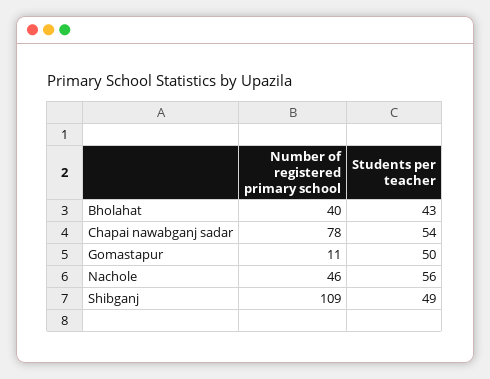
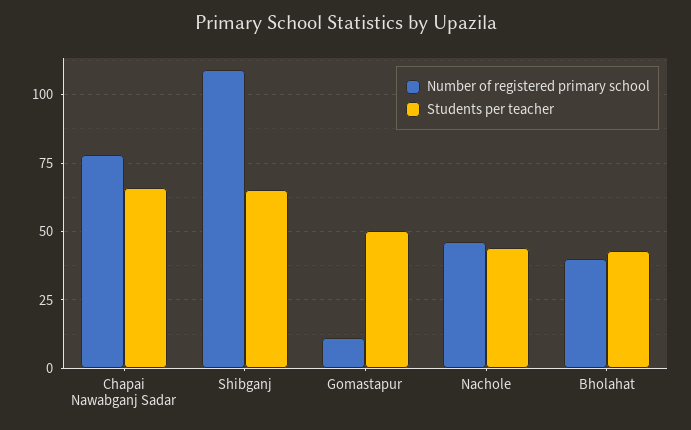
Students per teacher, Chapai nawabganj sadar: 54 -> 65
Students per teacher, Nachole: 56 -> 45
Students per teacher, Shibganj: 49 -> 65

